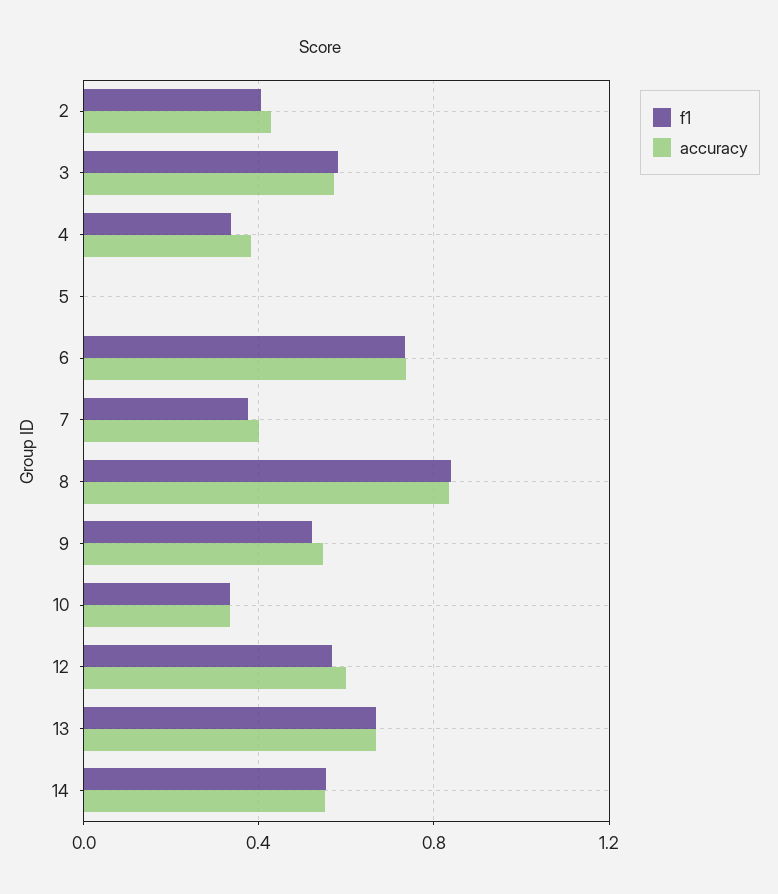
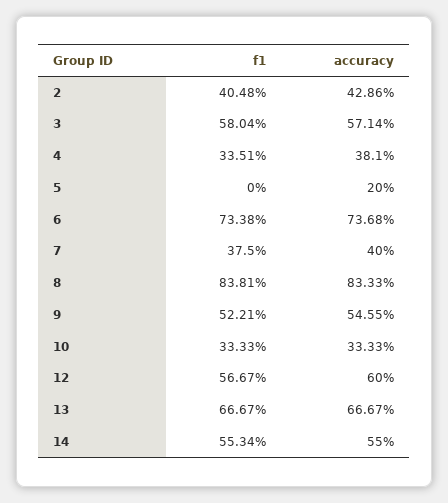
accuracy, 5: 0 -> 0.2

